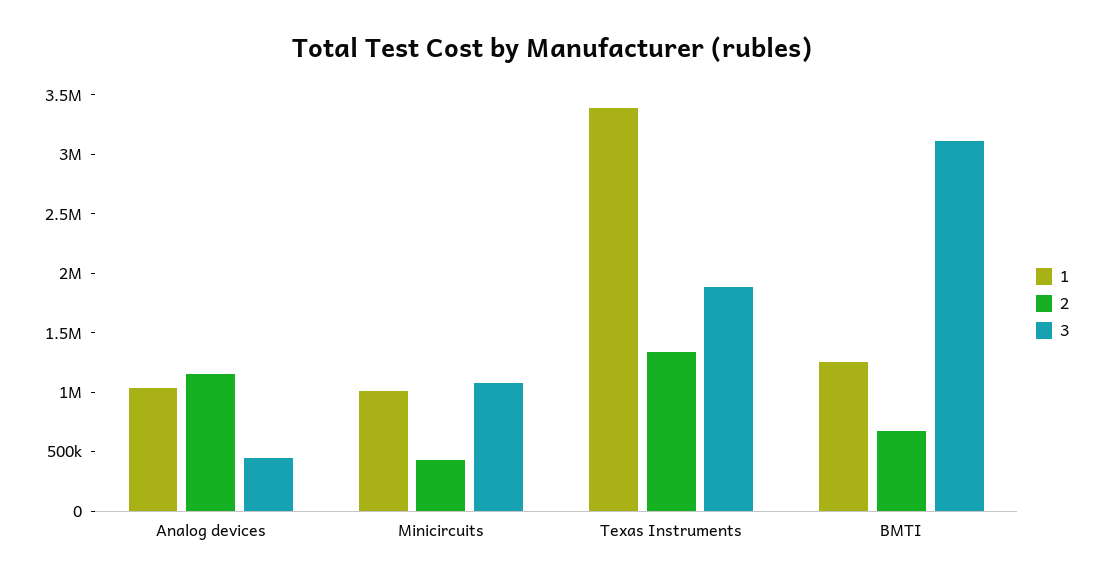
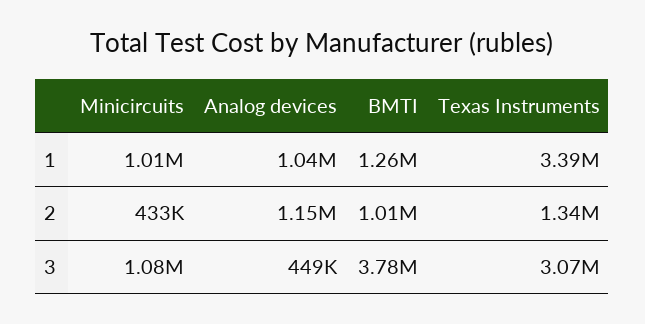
3, Texas Instruments: 1900000 -> 3070000
2, BMTI: 700000 -> 1010000
3, BMTI: 3100000 -> 3780000

